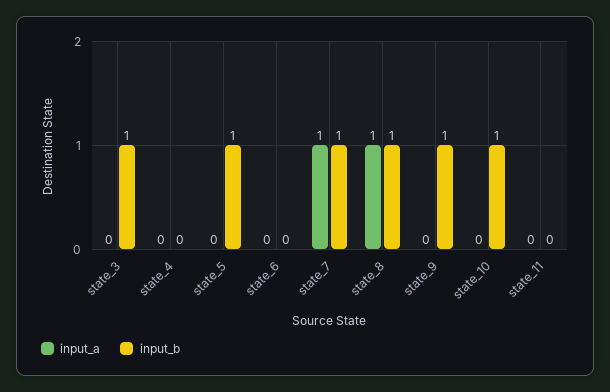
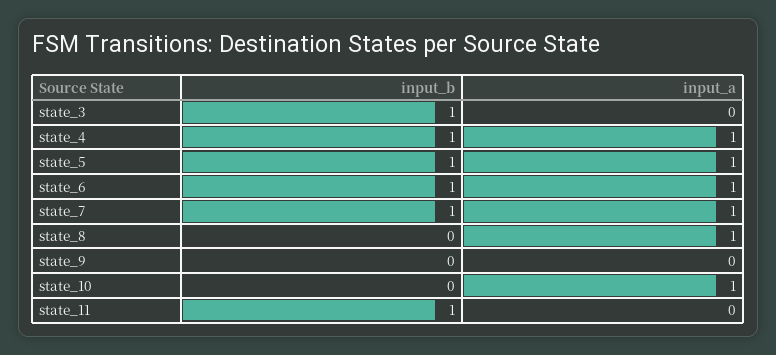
input_a, state_4: 0 -> 1
input_b, state_4: 0 -> 1
input_a, state_5: 0 -> 1
input_a, state_6: 0 -> 1
input_b, state_6: 0 -> 1
input_b, state_8: 1 -> 0
input_b, state_9: 1 -> 0
input_a, state_10: 0 -> 1
input_b, state_10: 1 -> 0
input_b, state_11: 0 -> 1

